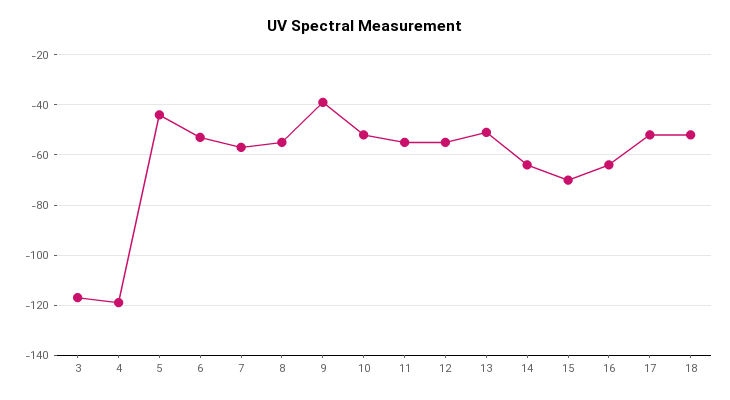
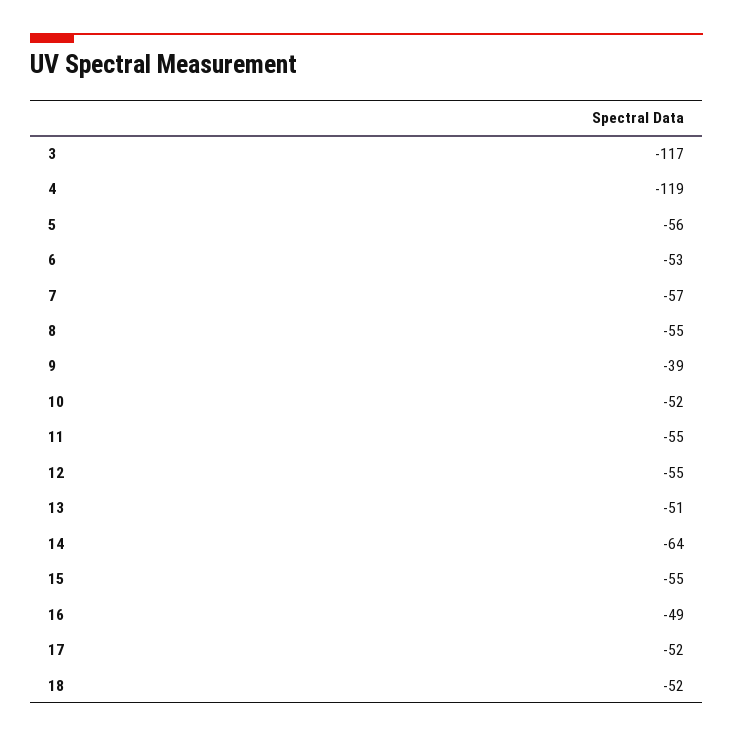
5: -45 -> -56
15: -70 -> -55
16: -65 -> -49

